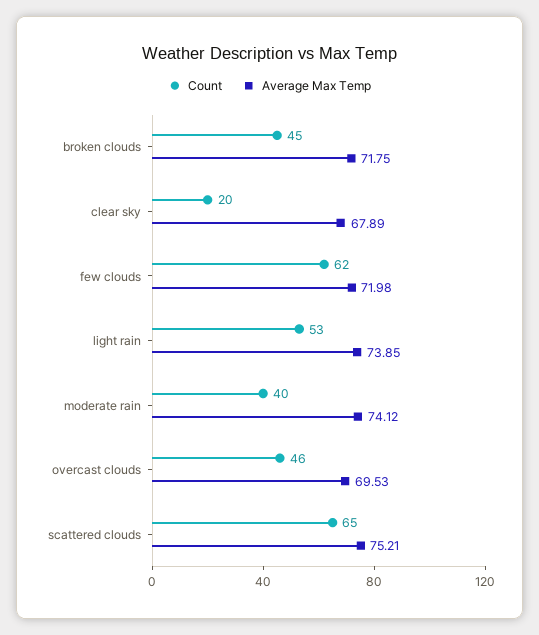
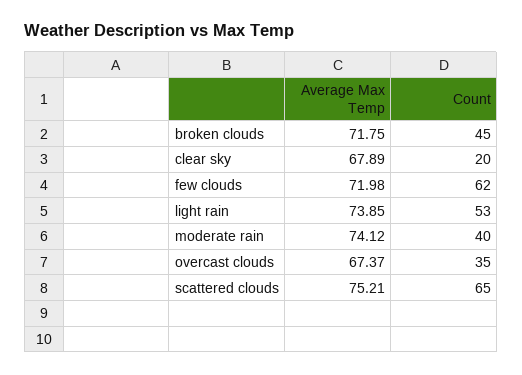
Count, overcast clouds: 46 -> 35
Average Max Temp, overcast clouds: 69.53 -> 67.37

